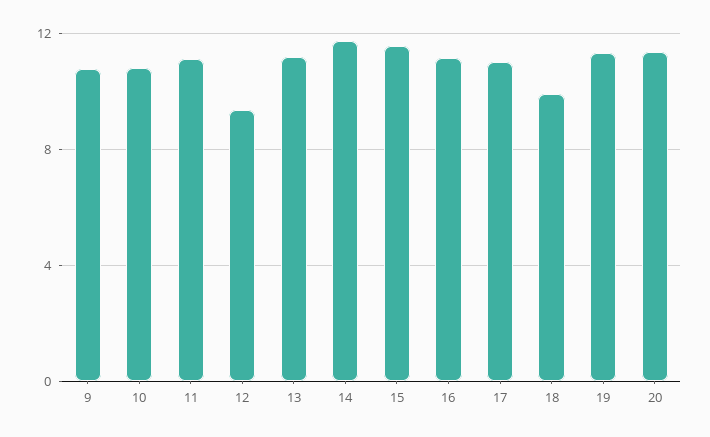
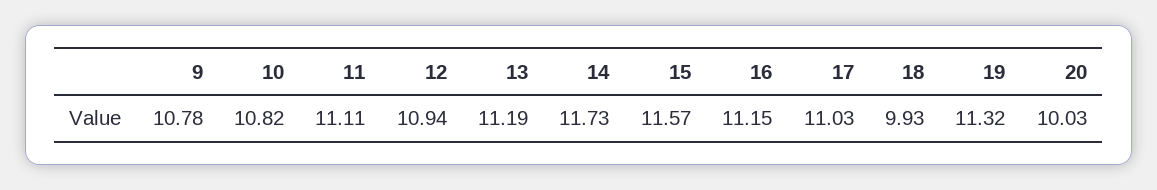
12: 9.5 -> 10.94
20: 11.5 -> 10.03

